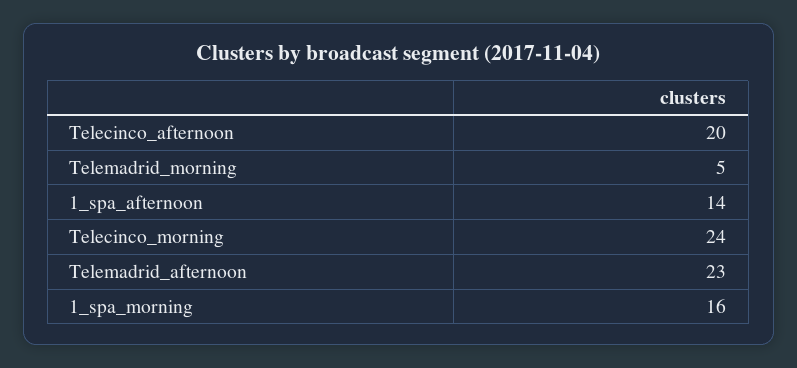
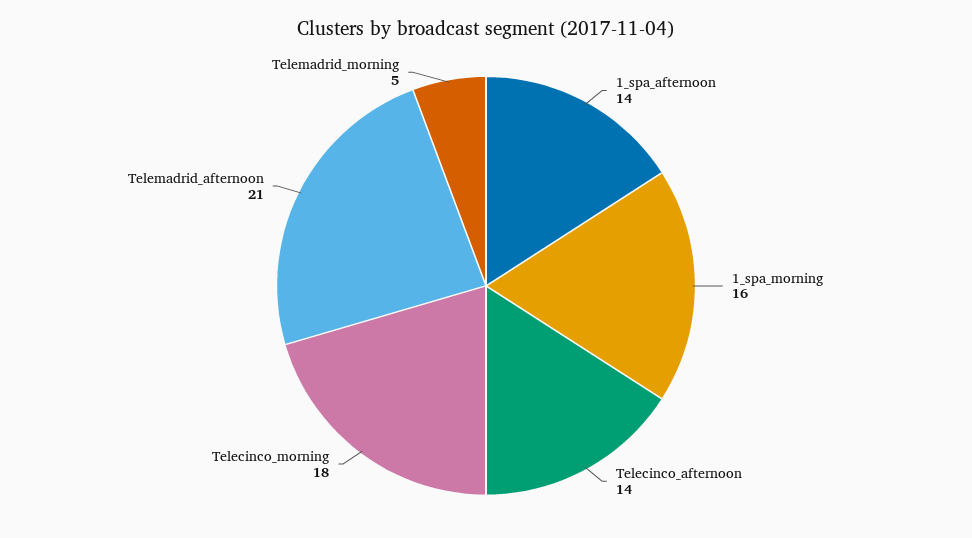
Telecinco_afternoon: 20 -> 14
Telecinco_morning: 24 -> 18
Telemadrid_afternoon: 23 -> 21

